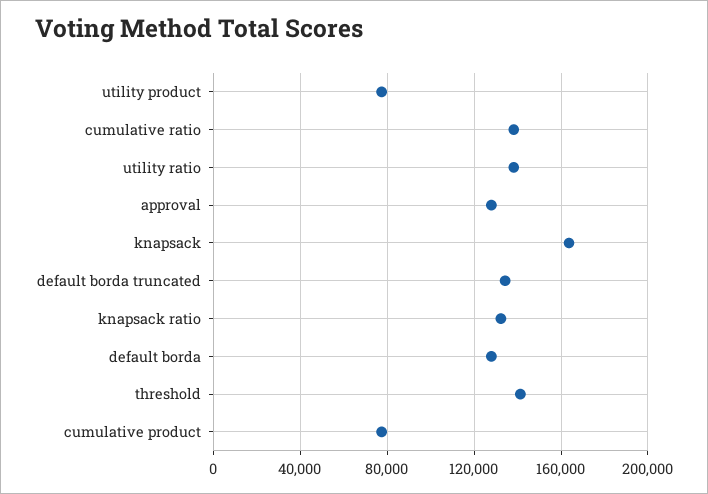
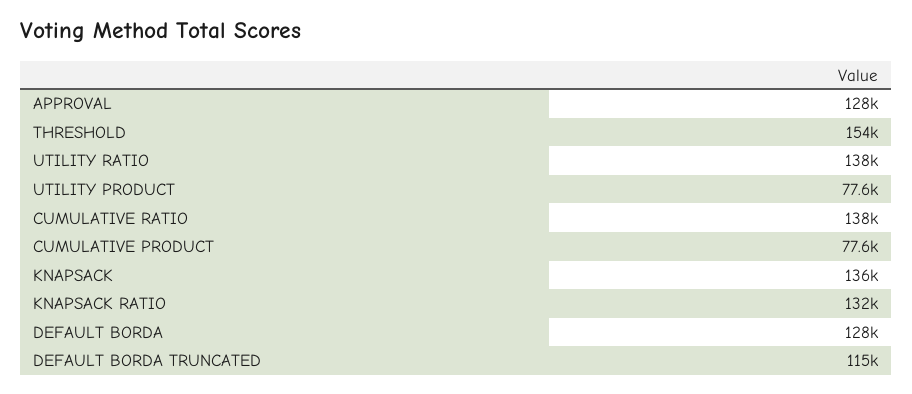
knapsack: 165000 -> 136000
default borda truncated: 135000 -> 115000
threshold: 140000 -> 154000

